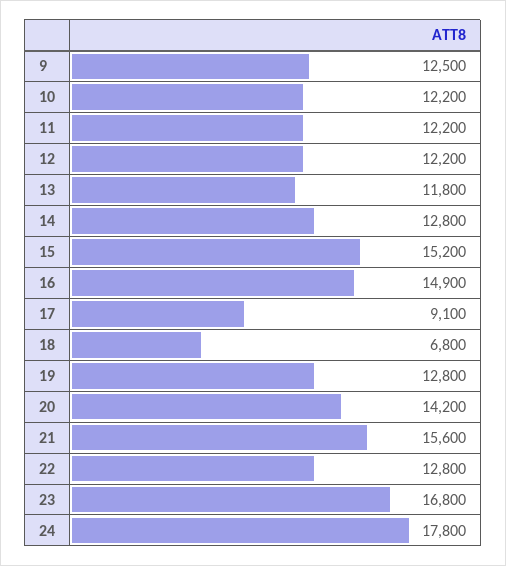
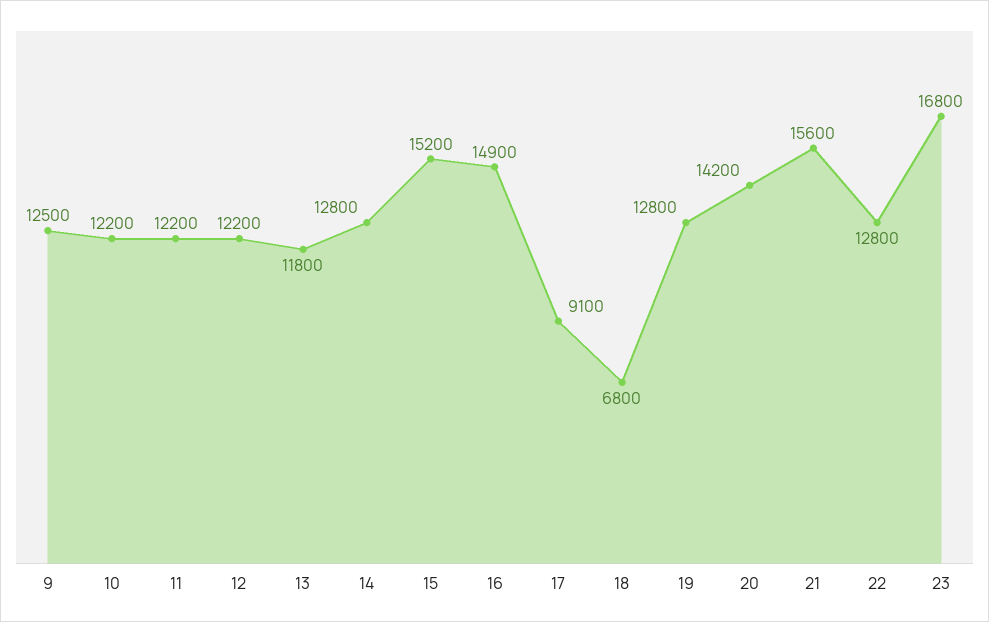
24: 17800 -> none

